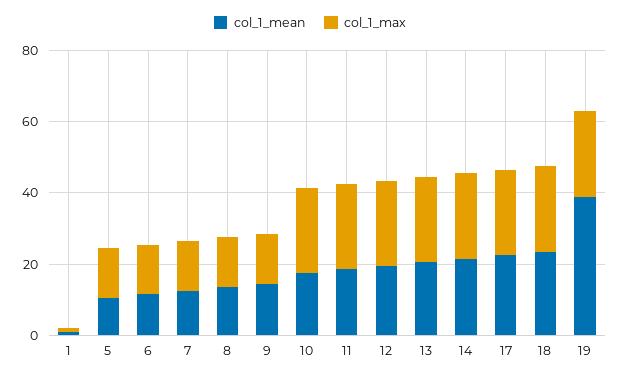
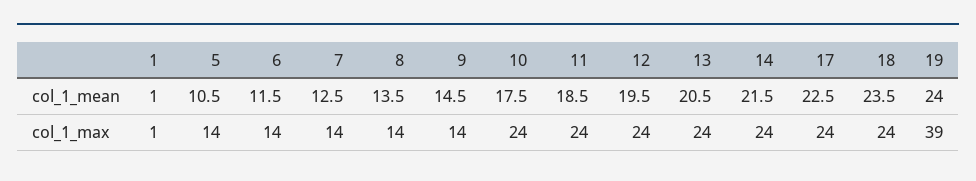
col_1_mean, 19: 40 -> 24
col_1_max, 19: 25 -> 39

